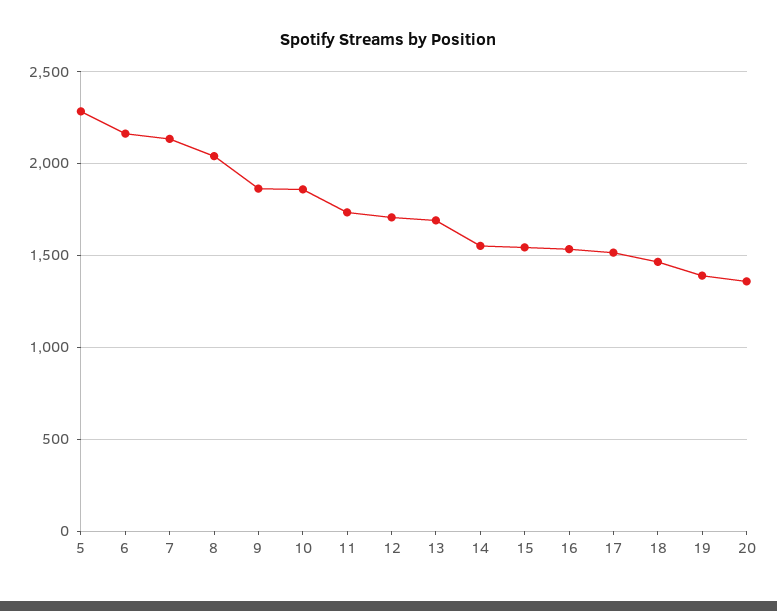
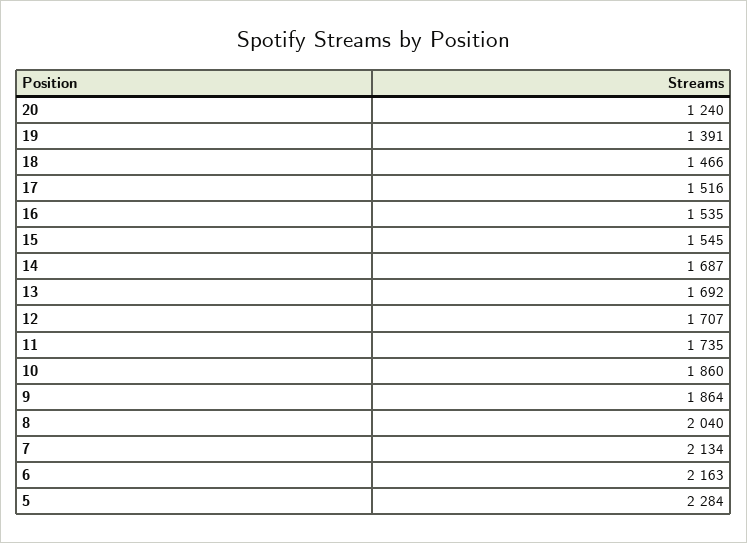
14: 1550 -> 1687
20: 1350 -> 1240

